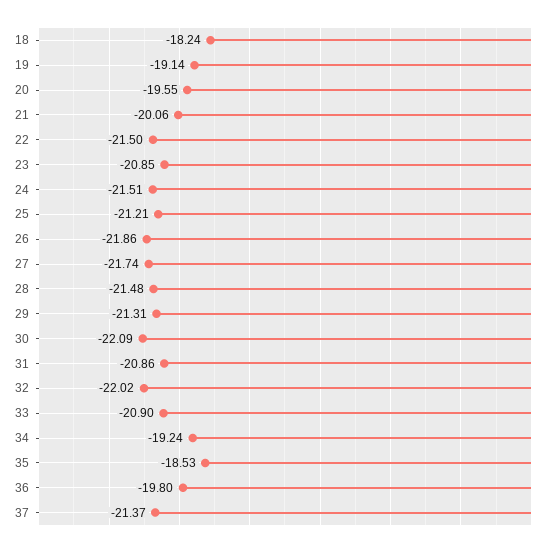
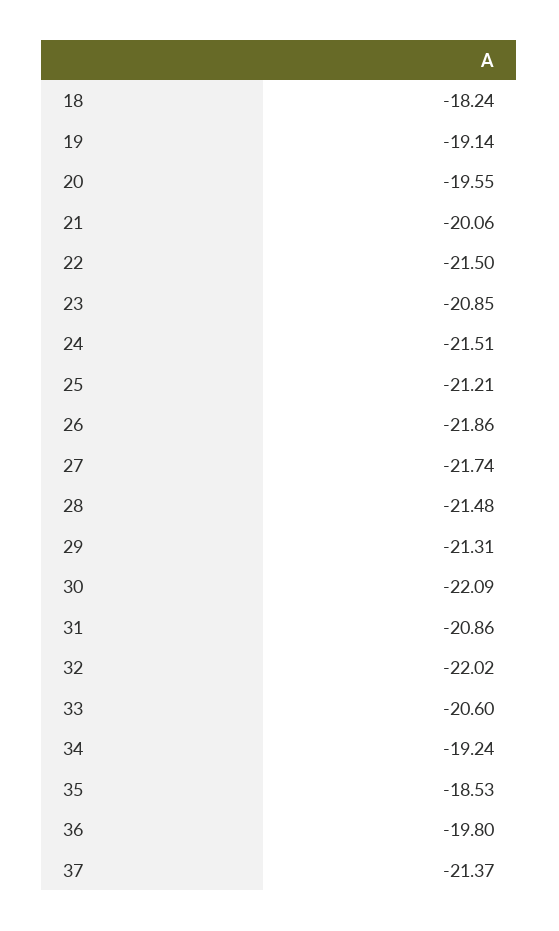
33: -20.9 -> -20.6

